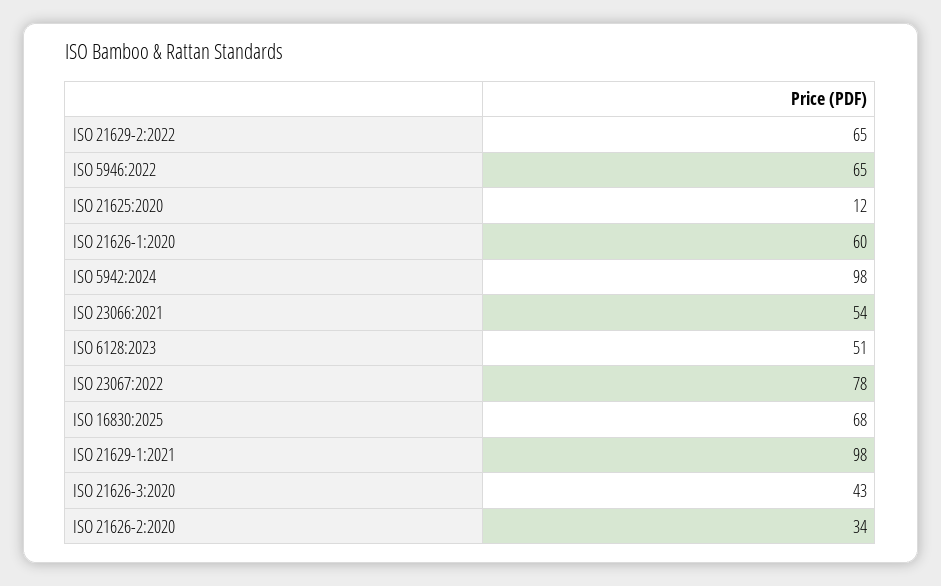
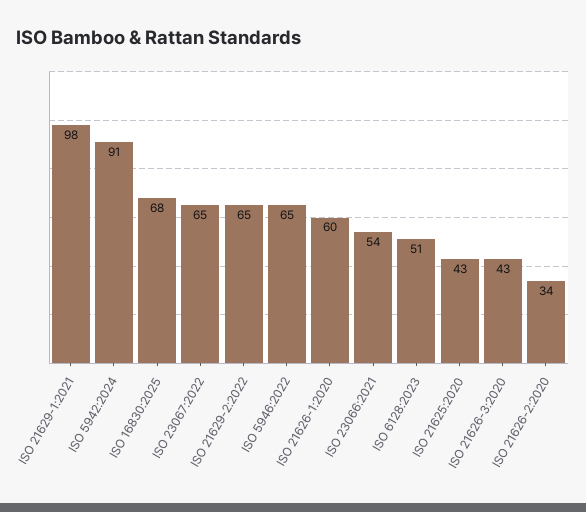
ISO 21625:2020: 12 -> 43
ISO 5942:2024: 98 -> 91
ISO 23067:2022: 78 -> 65

